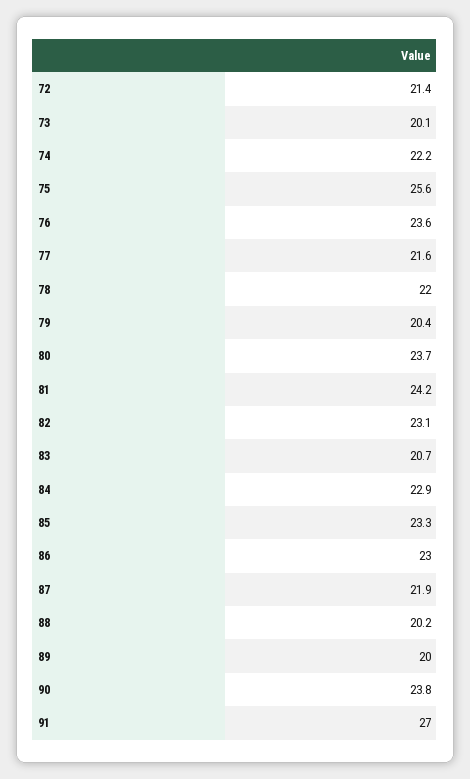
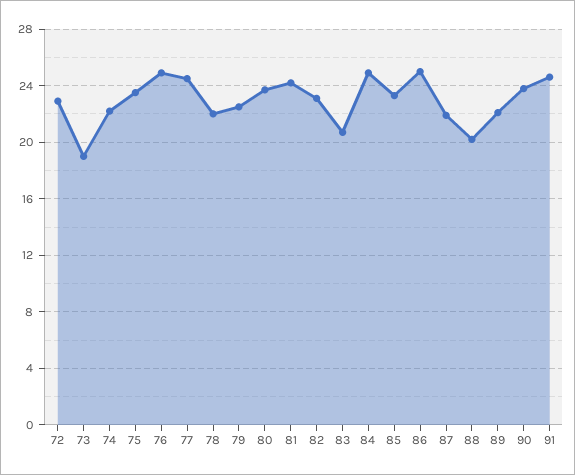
72: 21.4 -> 23
73: 20.1 -> 19
75: 25.6 -> 23.5
76: 23.6 -> 25
77: 21.6 -> 24.5
79: 20.4 -> 22.5
84: 22.9 -> 25
86: 23 -> 25
89: 20 -> 22
91: 27 -> 24.5

